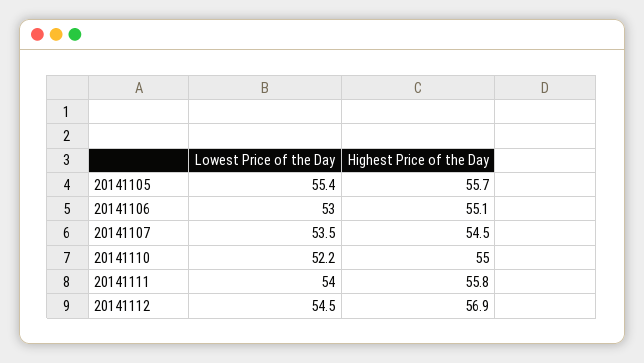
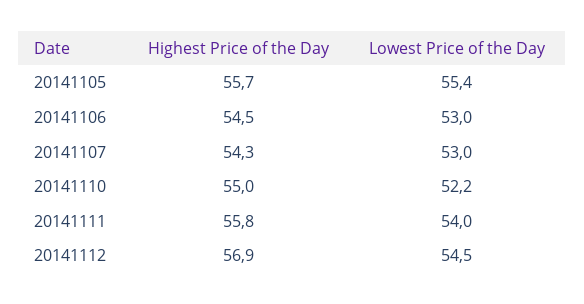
Highest Price of the Day, 20141106: 55.1 -> 54.5
Lowest Price of the Day, 20141107: 53.5 -> 53
Highest Price of the Day, 20141107: 54.5 -> 54.3

